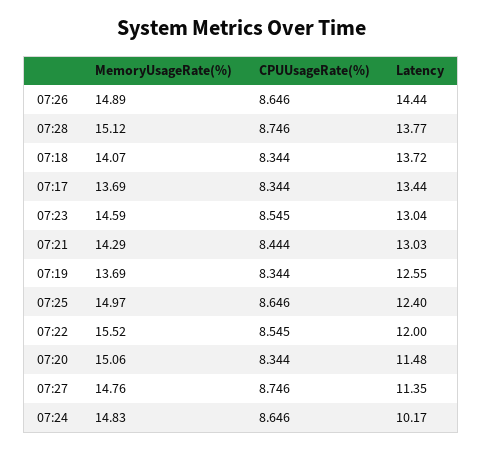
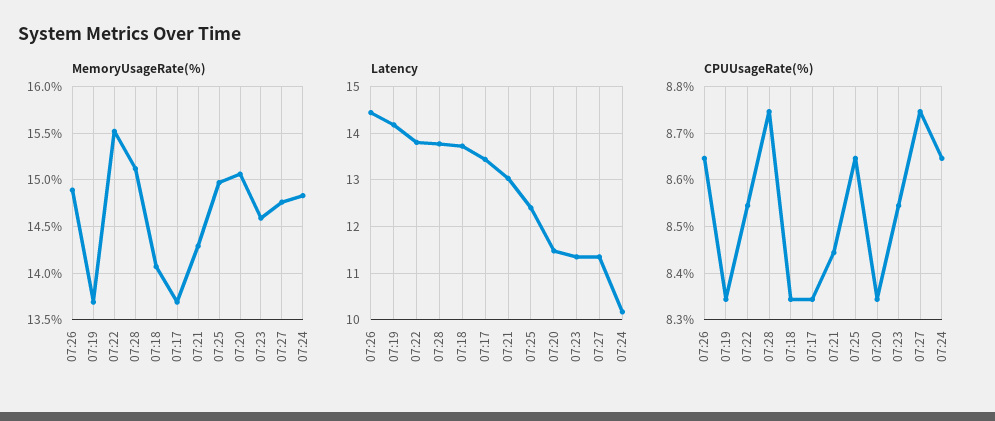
Latency, 07:23: 13.04 -> 11.4
Latency, 07:19: 12.55 -> 14.2
Latency, 07:22: 12 -> 13.8

